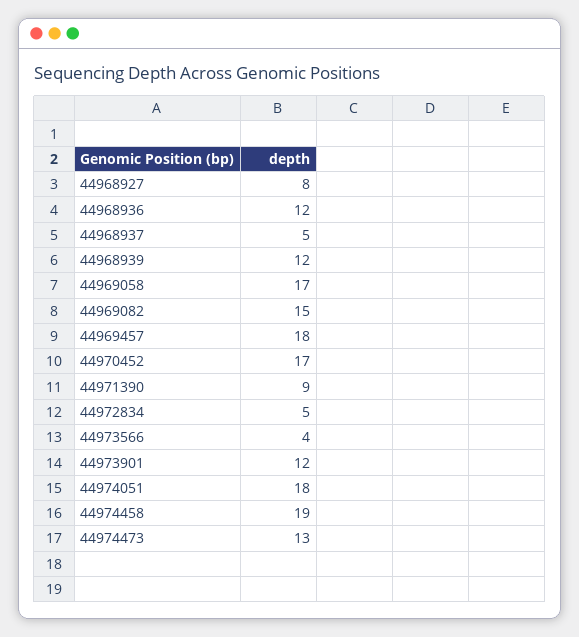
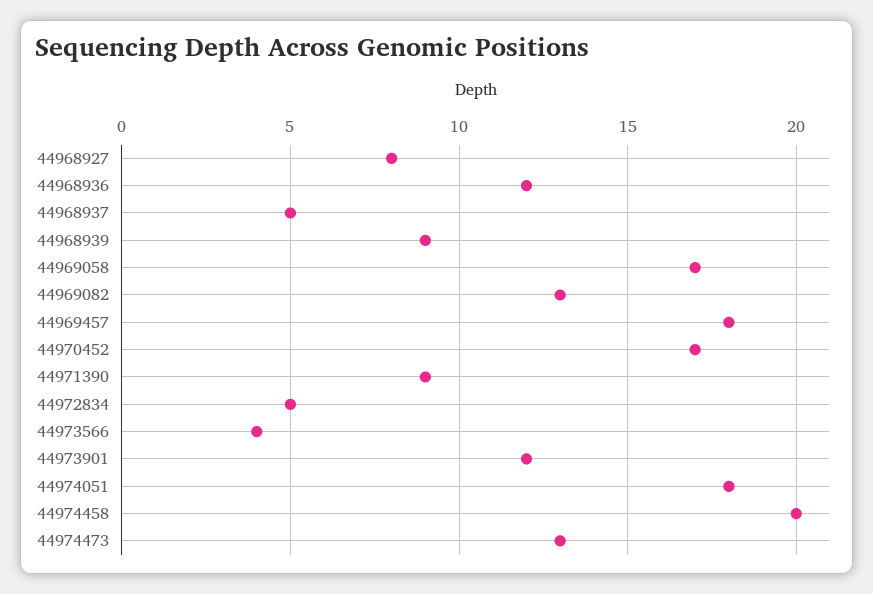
44968939: 12 -> 9
44969082: 15 -> 13
44974458: 19 -> 20

